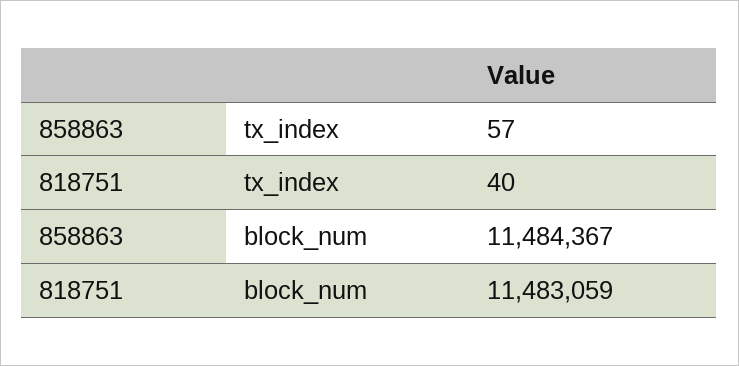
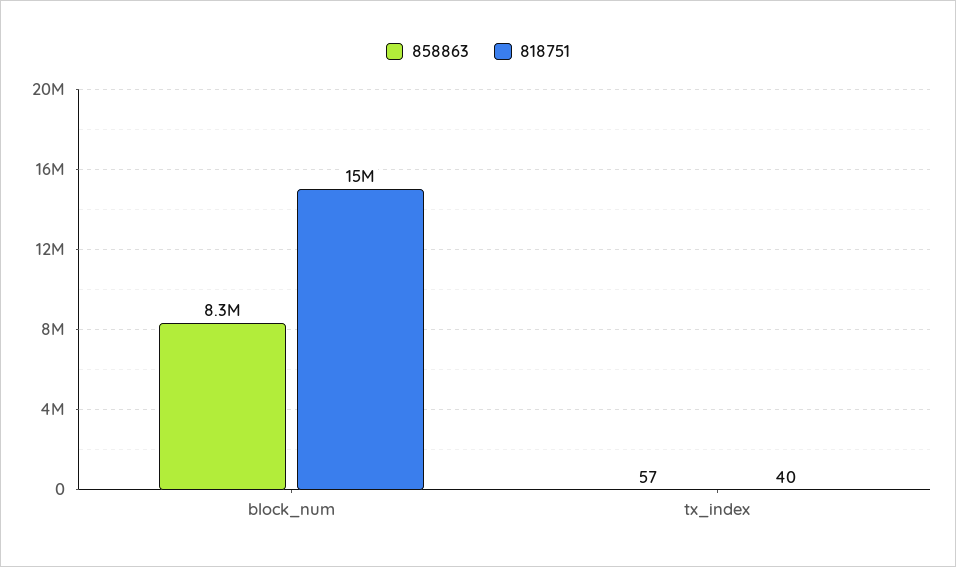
858863, block_num: 11484367 -> 8300000
818751, block_num: 11483059 -> 15000000

